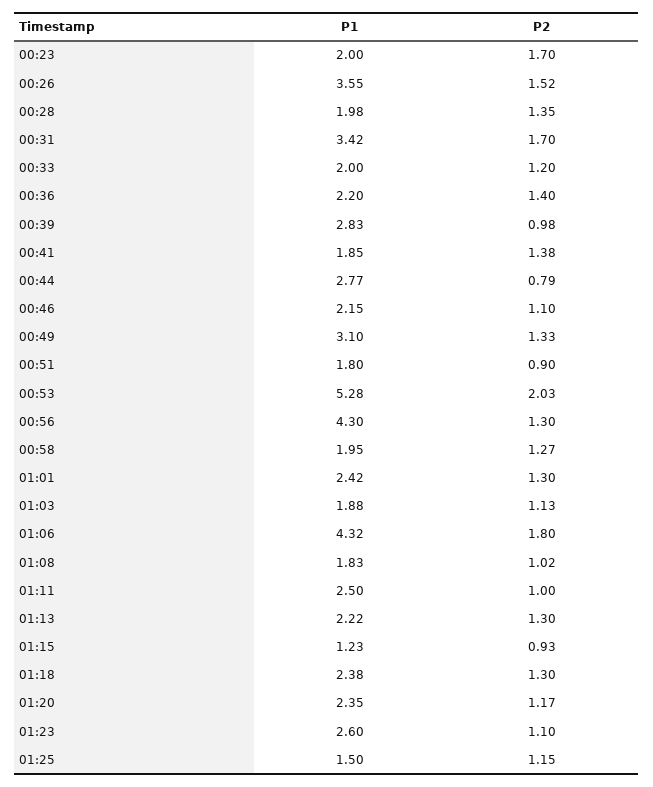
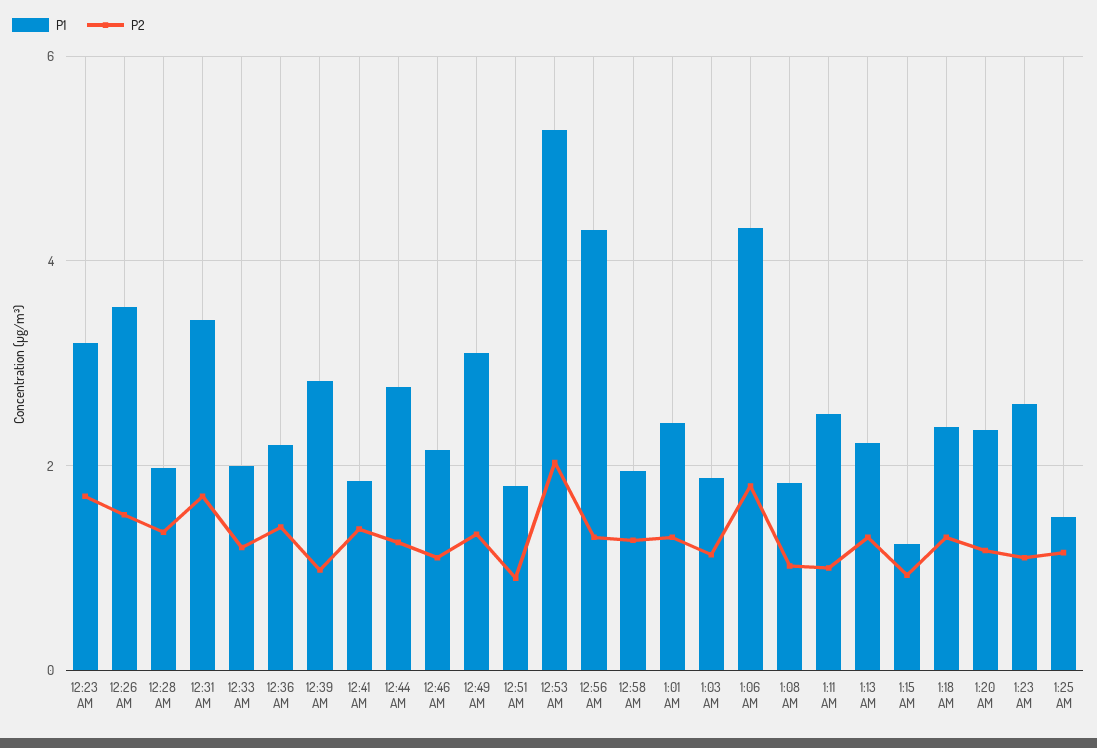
P1, 00:23: 2 -> 3.2
P2, 00:44: 0.79 -> 1.2

